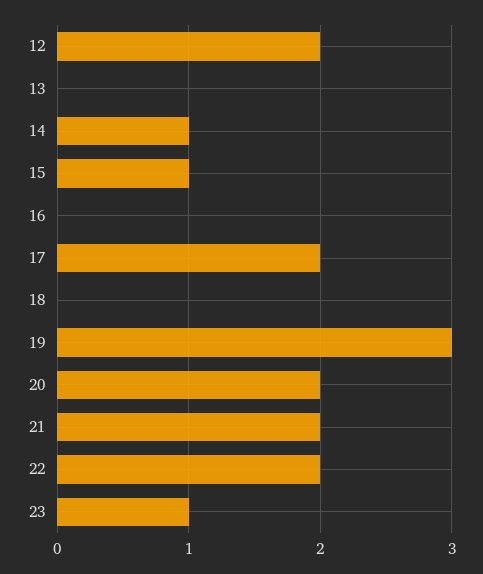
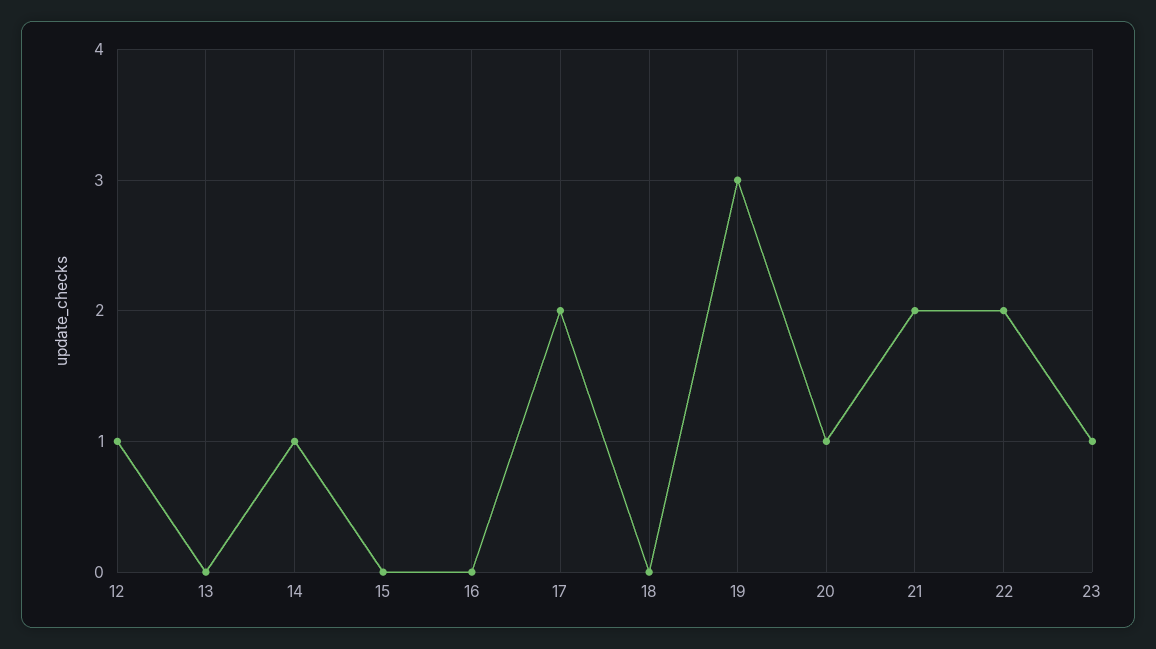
12: 2 -> 1
15: 1 -> 0
20: 2 -> 1

